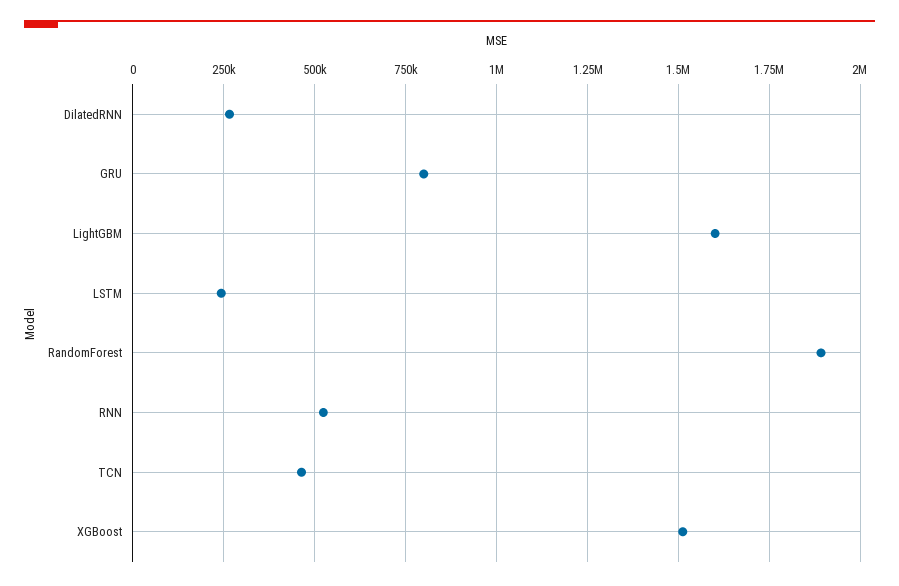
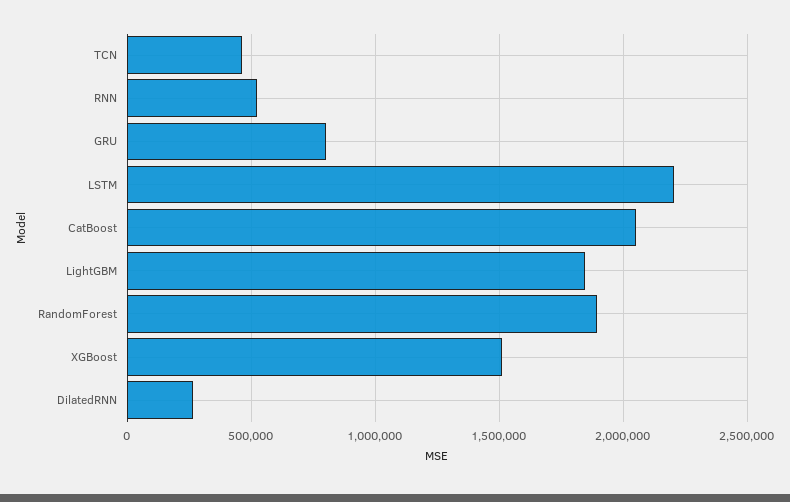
LightGBM: 1600000 -> 1850000
LSTM: 250000 -> 2200000
CatBoost: none -> 2050000

